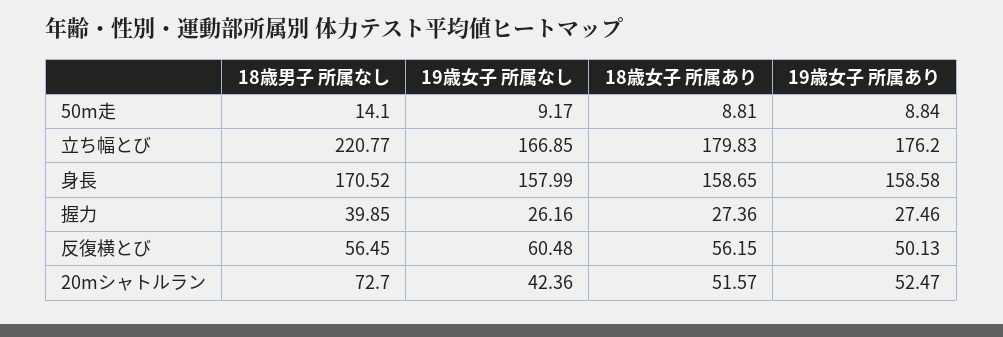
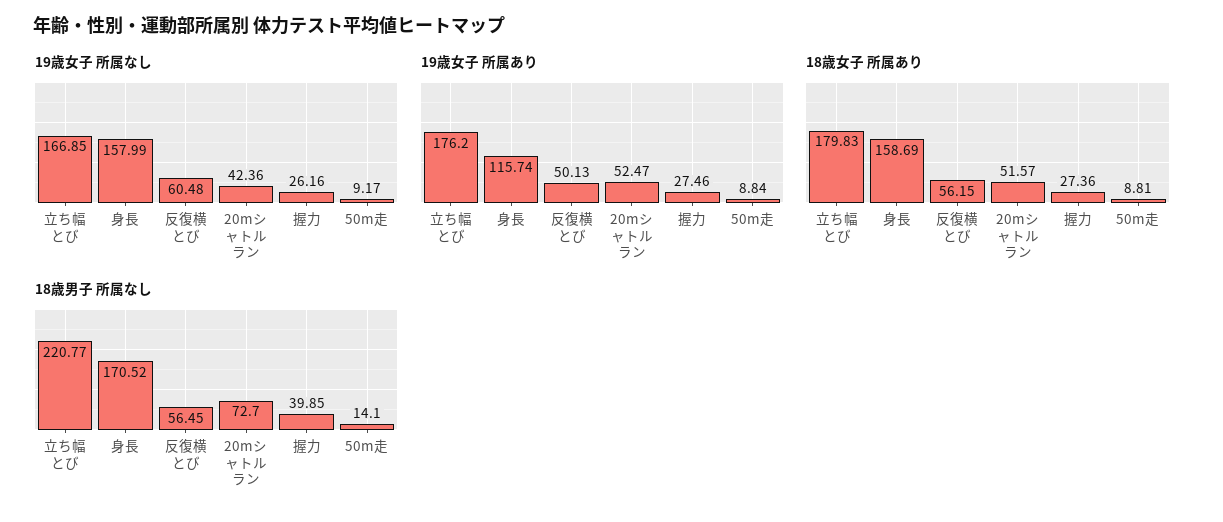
18歳女子 所属あり, 身長: 158.65 -> 158.69
19歳女子 所属あり, 身長: 158.58 -> 115.74

